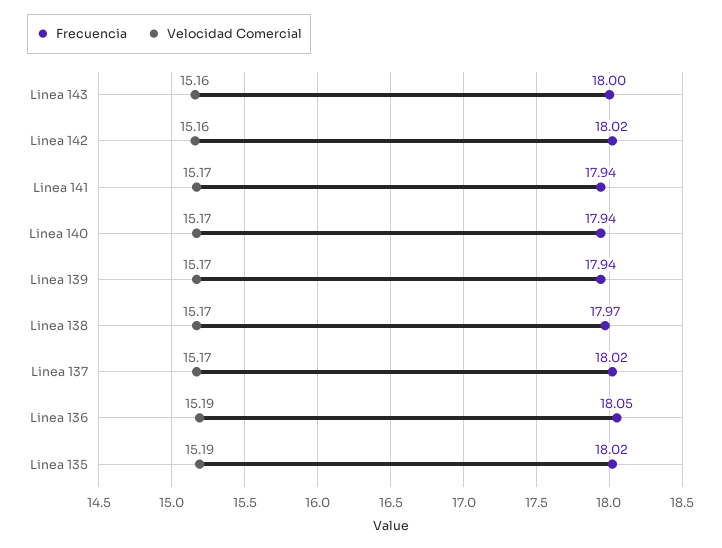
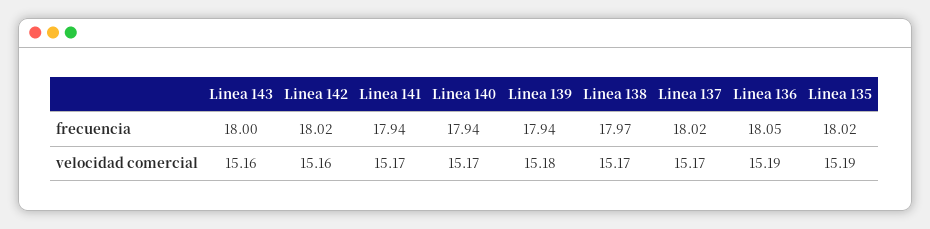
Velocidad Comercial, Linea 139: 15.17 -> 15.18

